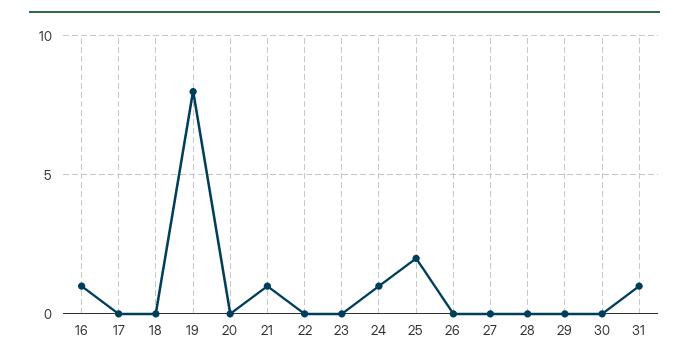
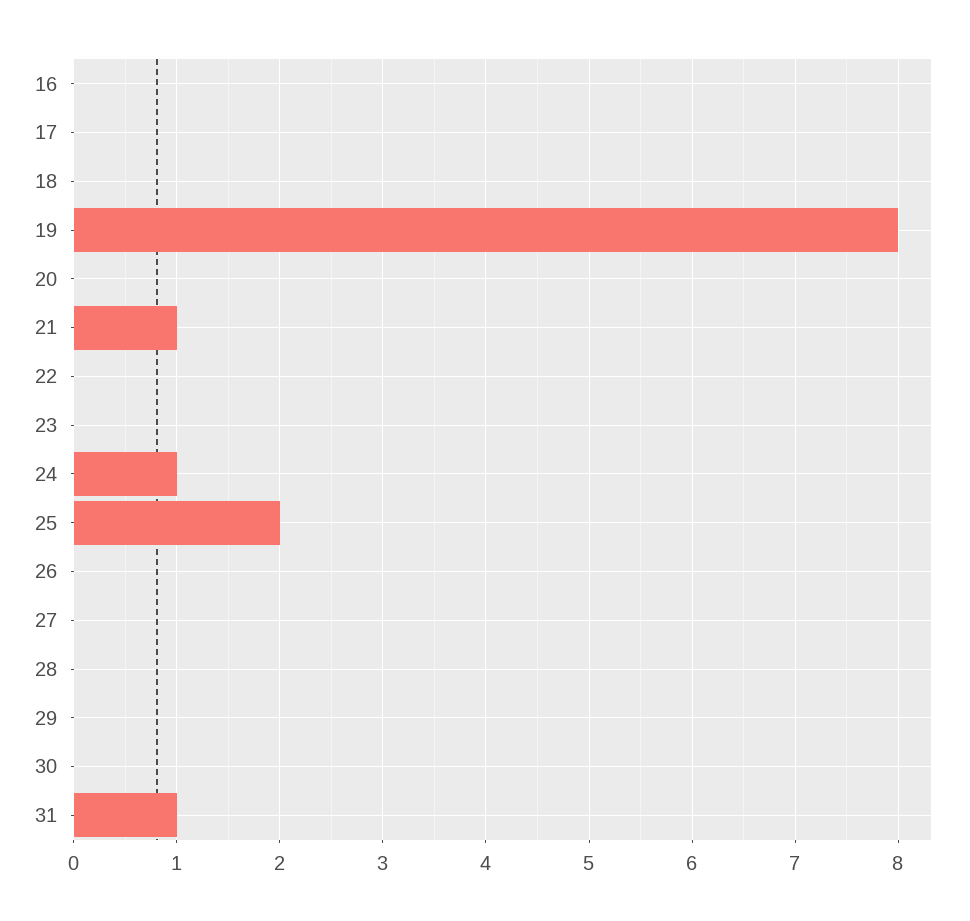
16: 1 -> 0

